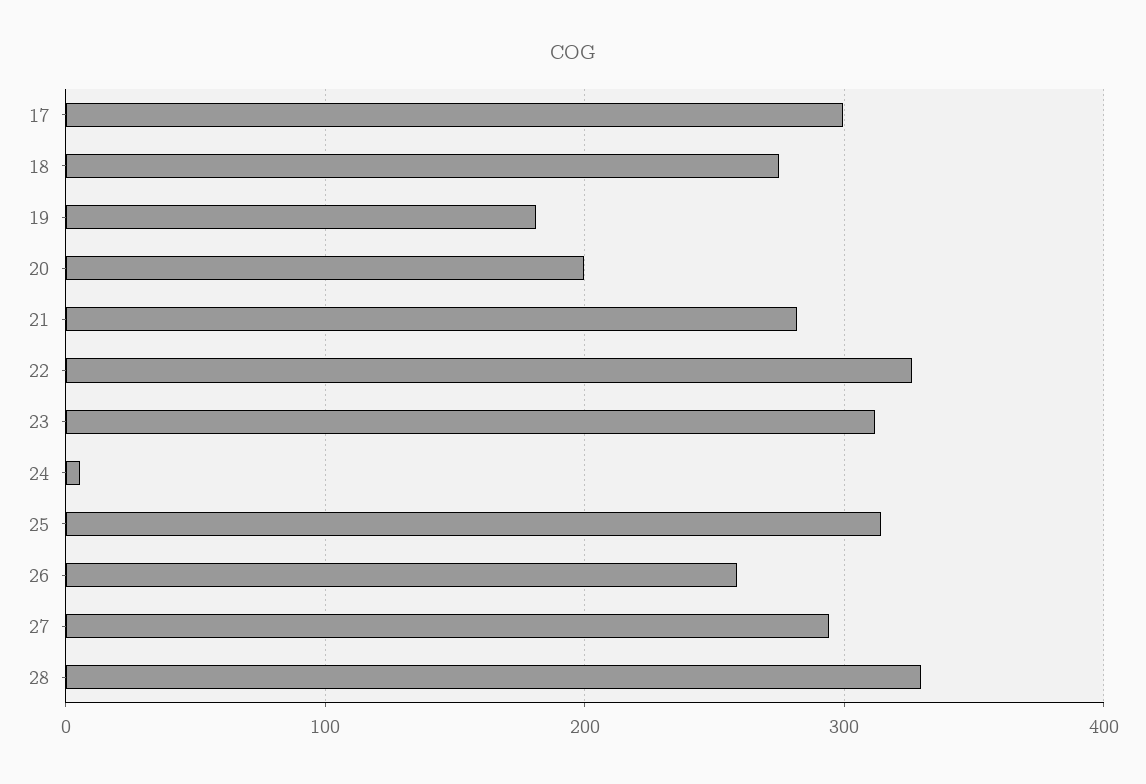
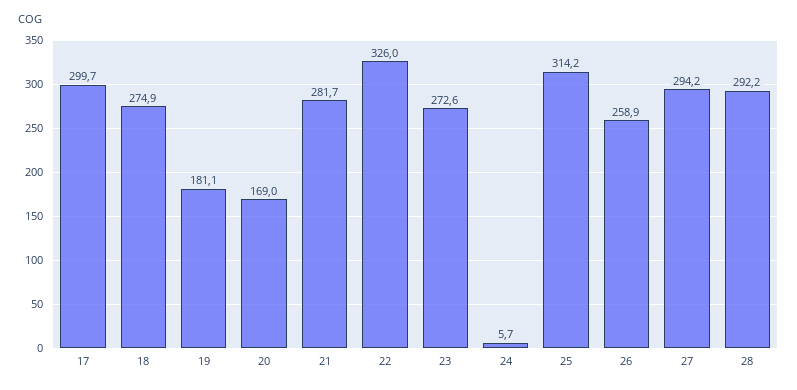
20: 200 -> 169
23: 310 -> 272.6
28: 330 -> 292.2

